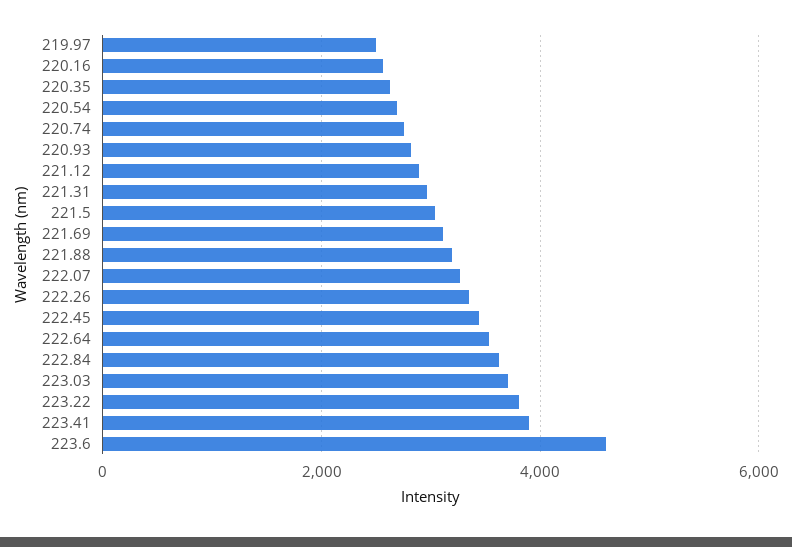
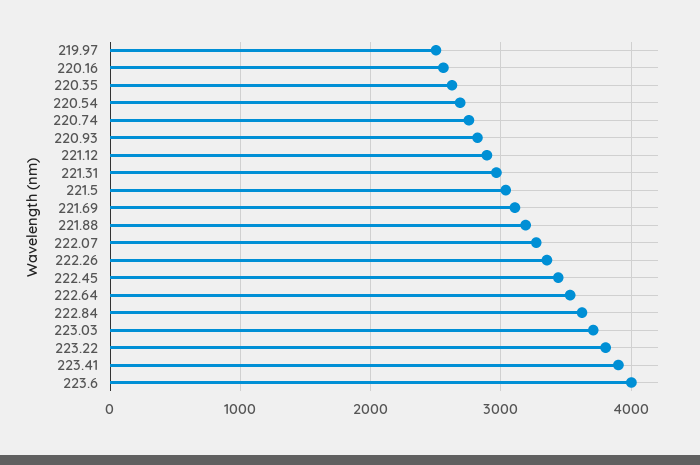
223.6: 4600 -> 4000

